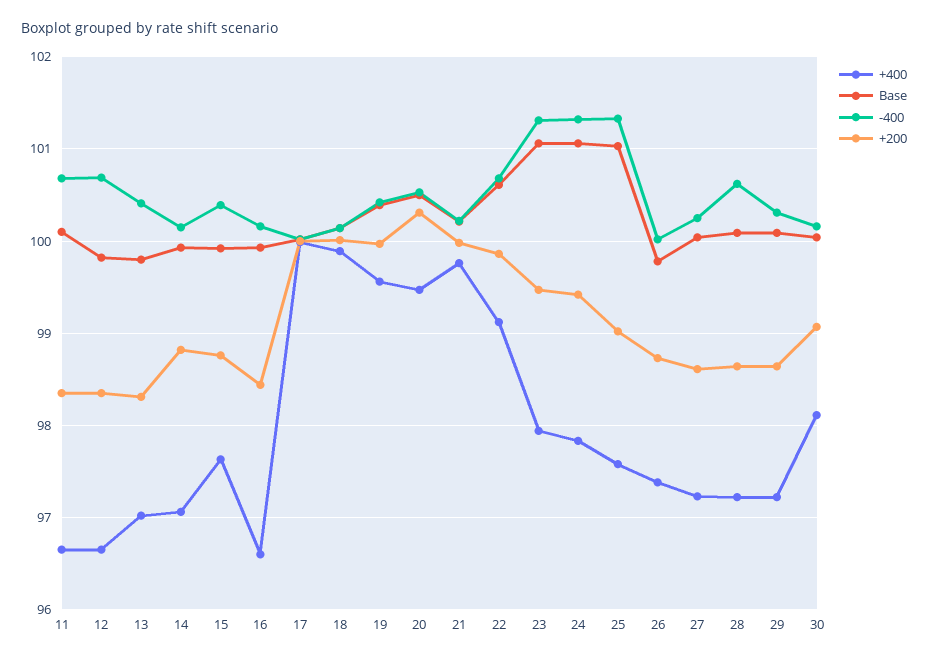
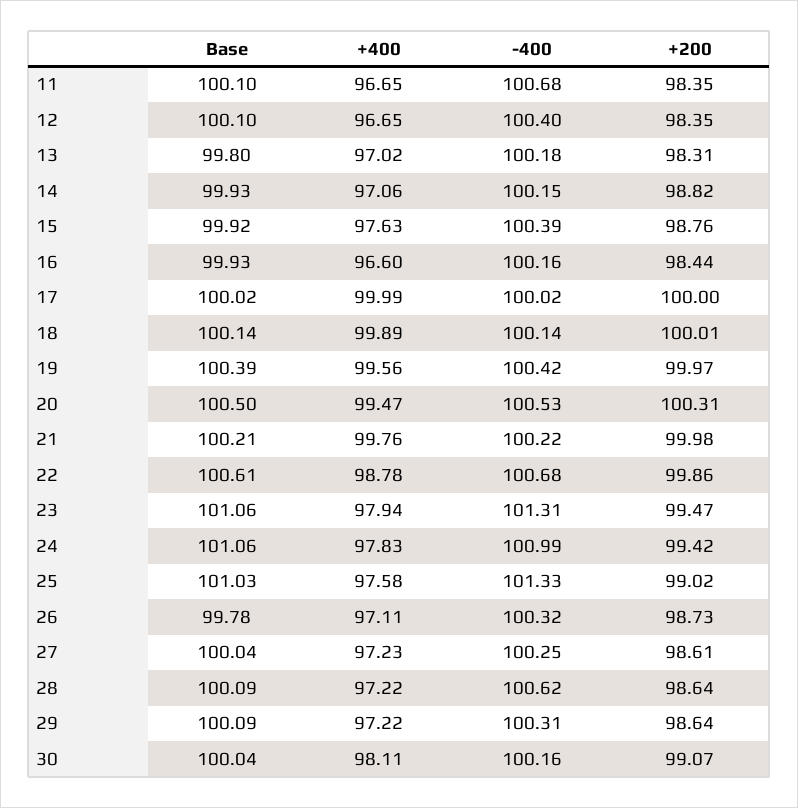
Base, 12: 99.8 -> 100.1
-400, 12: 100.7 -> 100.4
-400, 13: 100.4 -> 100.18
+400, 22: 99.1 -> 98.78
-400, 24: 101.3 -> 100.99
+400, 26: 97.4 -> 97.11
-400, 26: 100 -> 100.32

